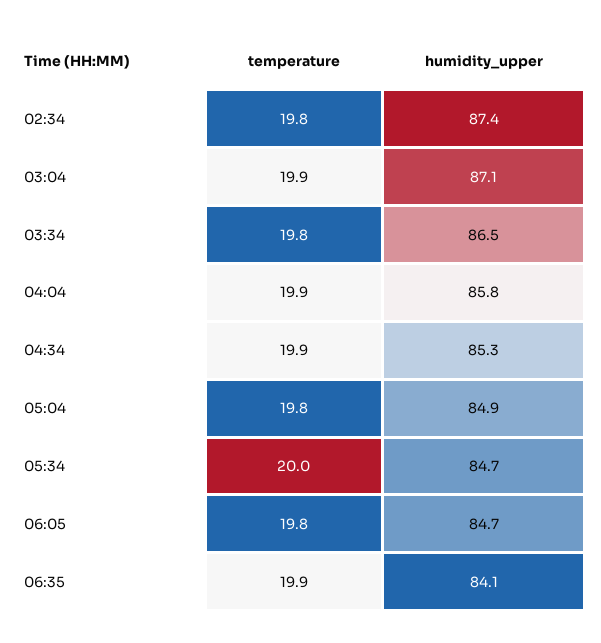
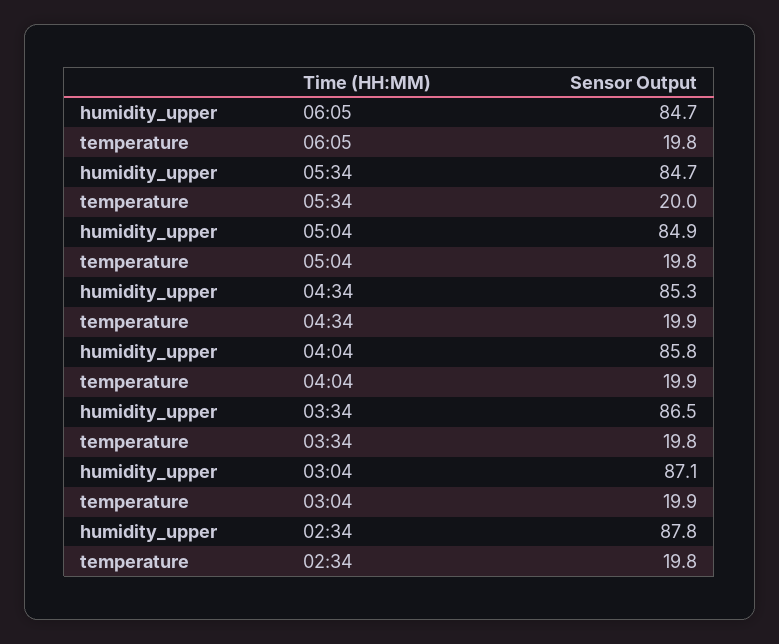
humidity_upper, 02:34: 87.4 -> 87.8
temperature, 06:35: 19.9 -> none
humidity_upper, 06:35: 84.1 -> none

